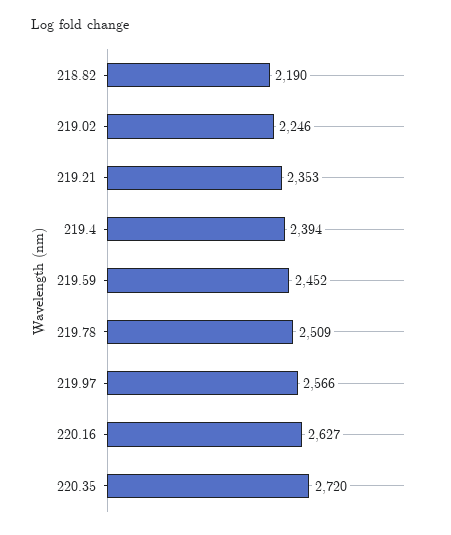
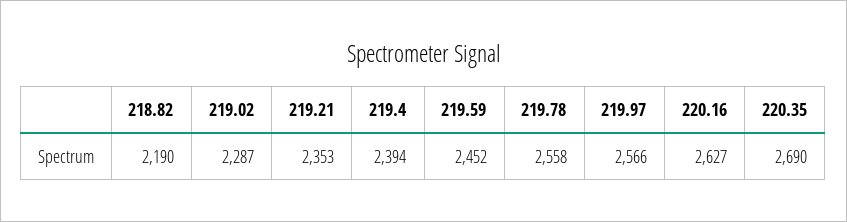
219.02: 2246 -> 2287
219.78: 2509 -> 2558
220.35: 2720 -> 2690

